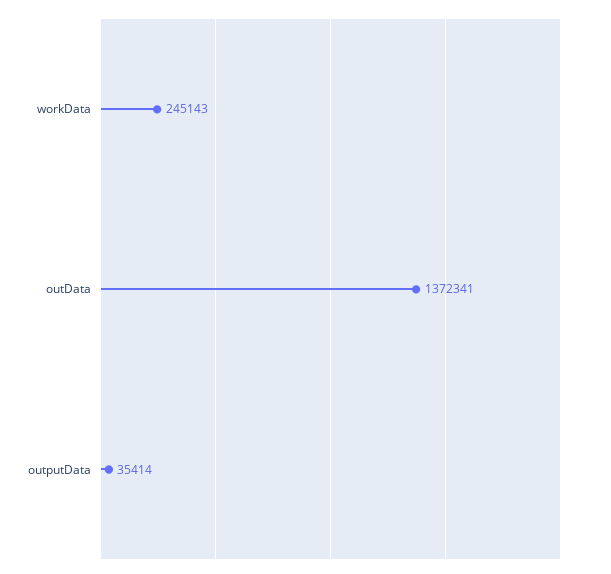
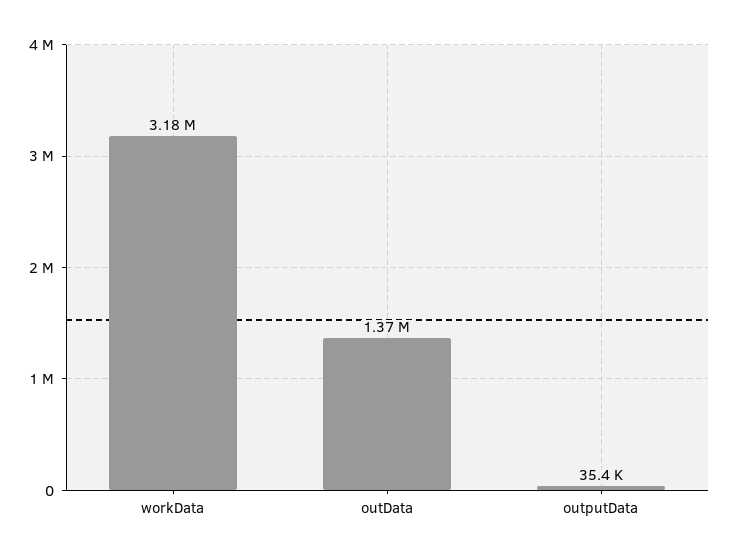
workData: 245143 -> 3180000

